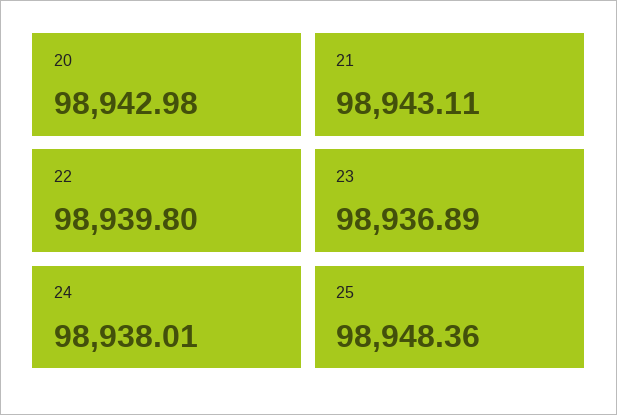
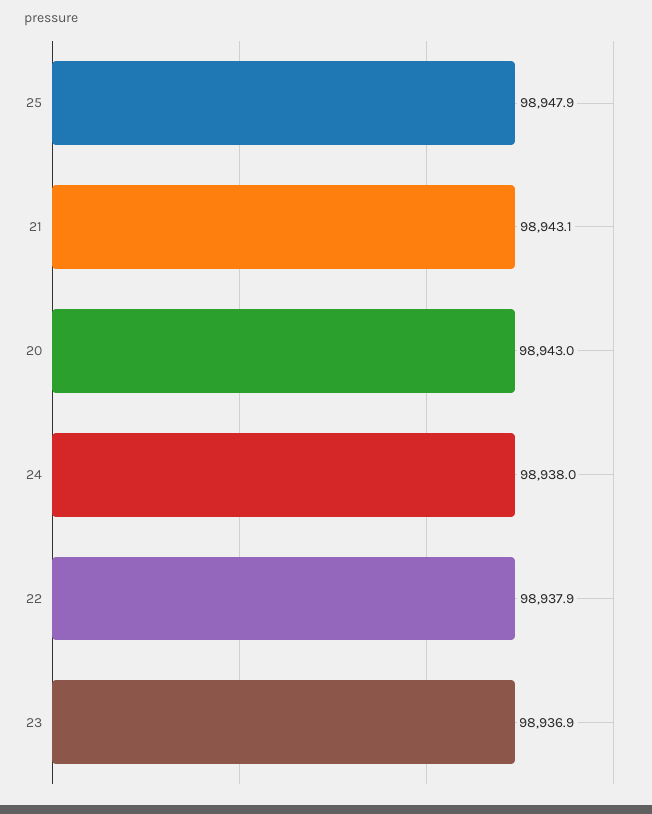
22: 98939.8 -> 98937.9
25: 98948.36 -> 98947.9

